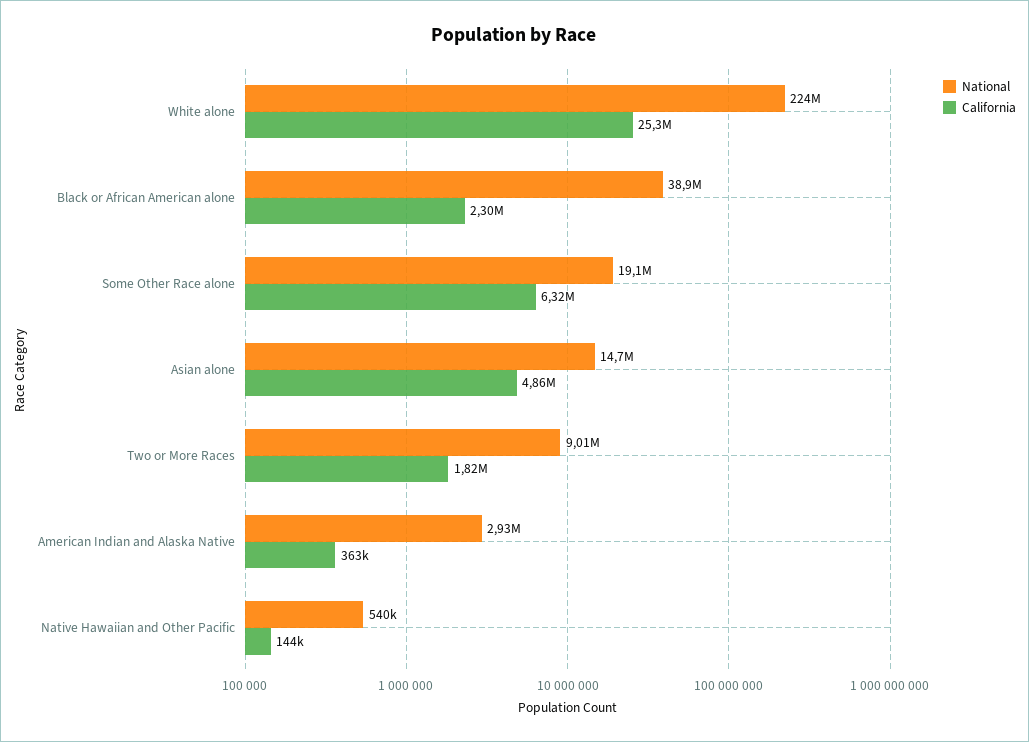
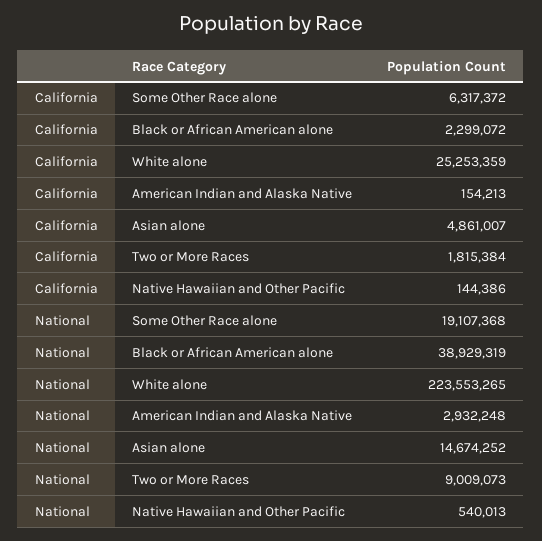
California, American Indian and Alaska Native: 363000 -> 154213

